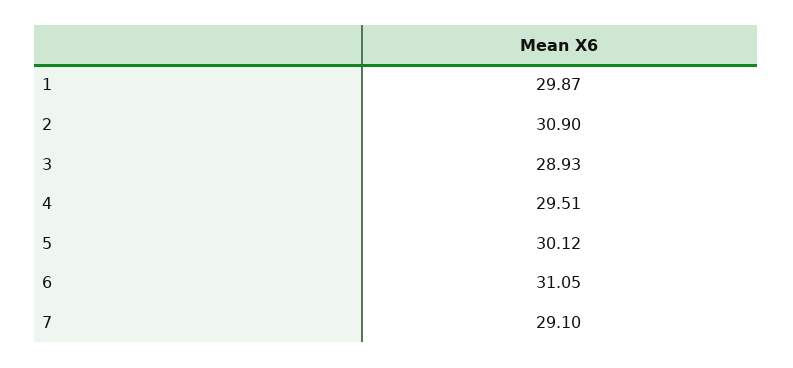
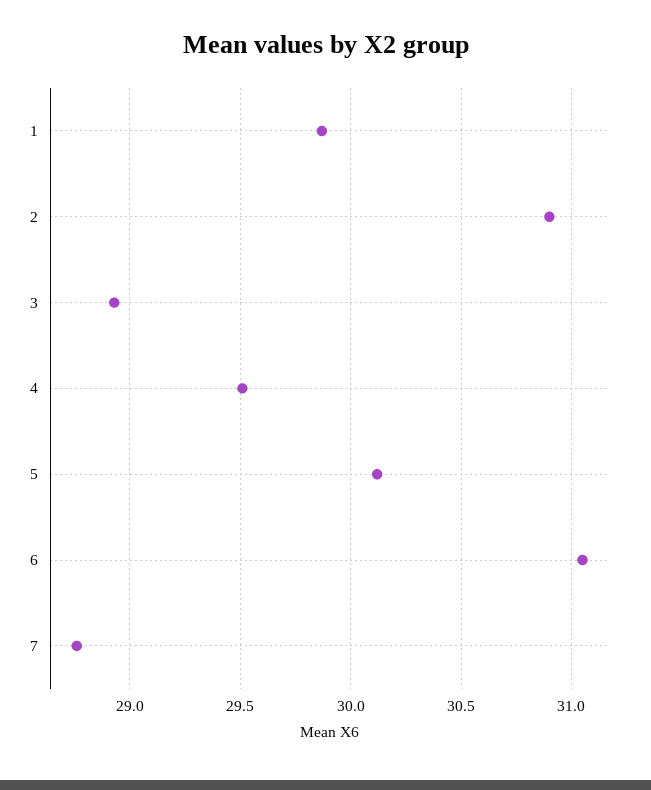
7: 29.1 -> 28.75

